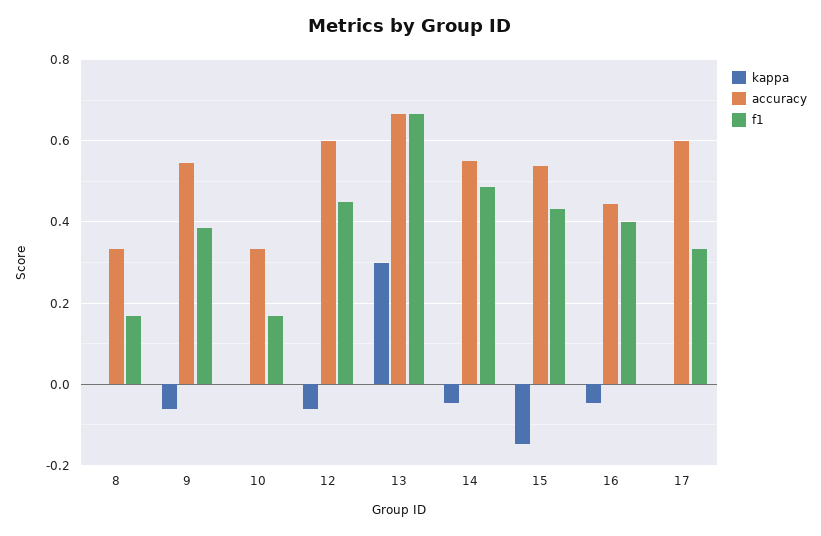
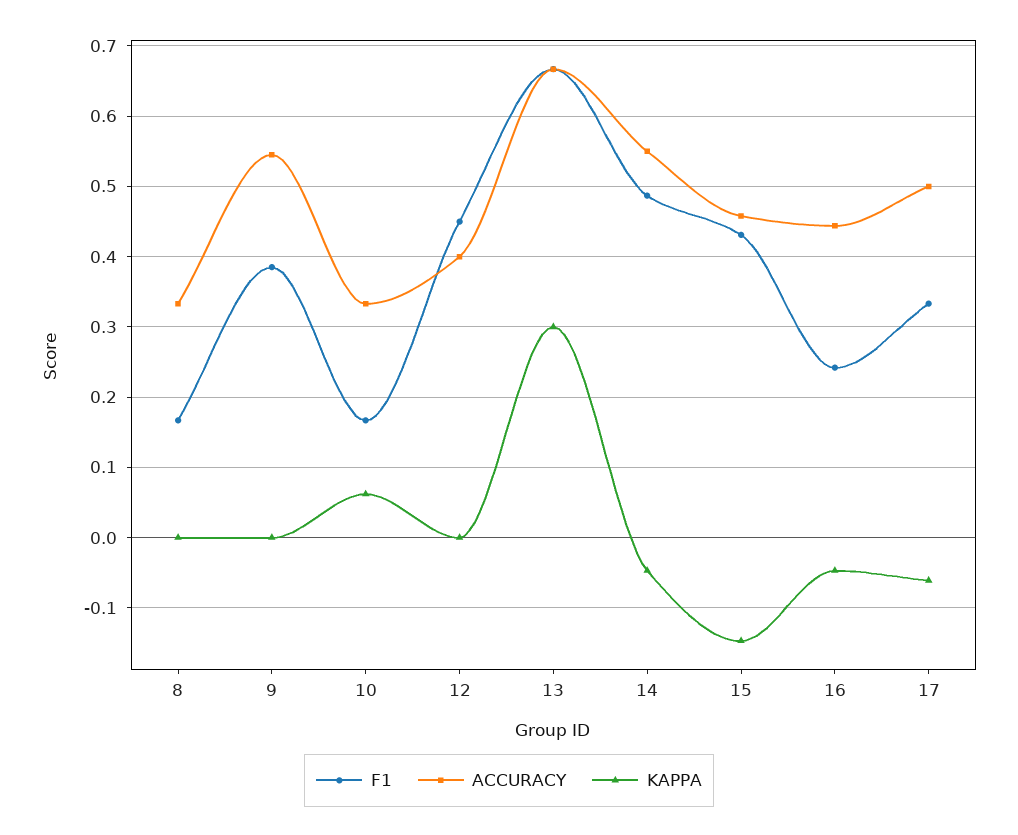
kappa, 9: -0.06 -> 0
kappa, 10: 0 -> 0.06
kappa, 12: -0.06 -> 0
accuracy, 12: 0.6 -> 0.4
accuracy, 15: 0.54 -> 0.46
f1, 16: 0.4 -> 0.24
kappa, 17: 0 -> -0.06
accuracy, 17: 0.6 -> 0.5

